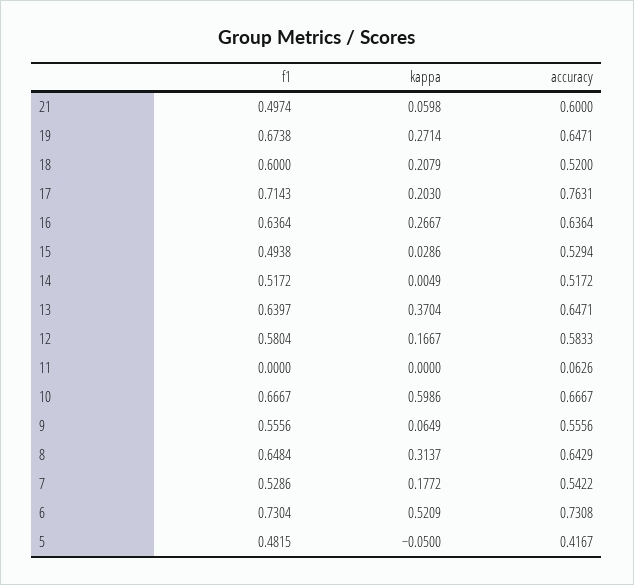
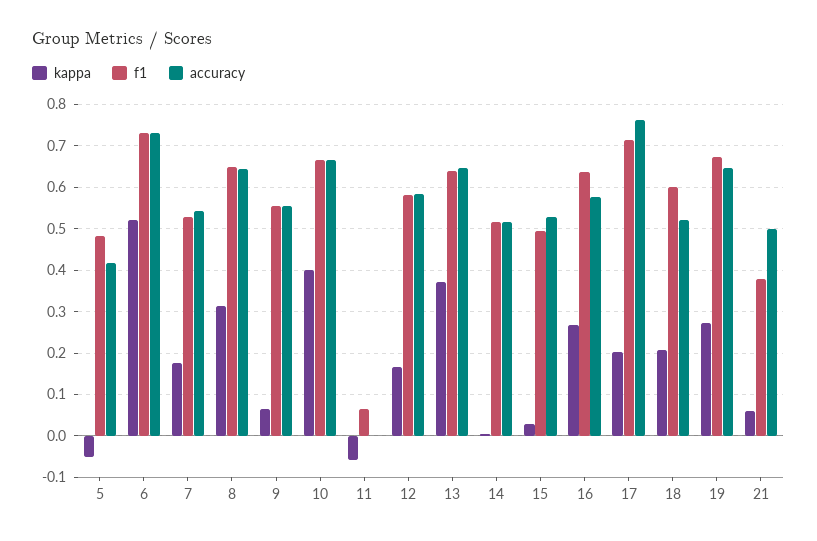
f1, 21: 0.4974 -> 0.38
accuracy, 21: 0.6 -> 0.5
accuracy, 16: 0.6364 -> 0.58
f1, 11: 0 -> 0.06
kappa, 11: 0 -> -0.06
accuracy, 11: 0.0626 -> 0
kappa, 10: 0.5986 -> 0.4

